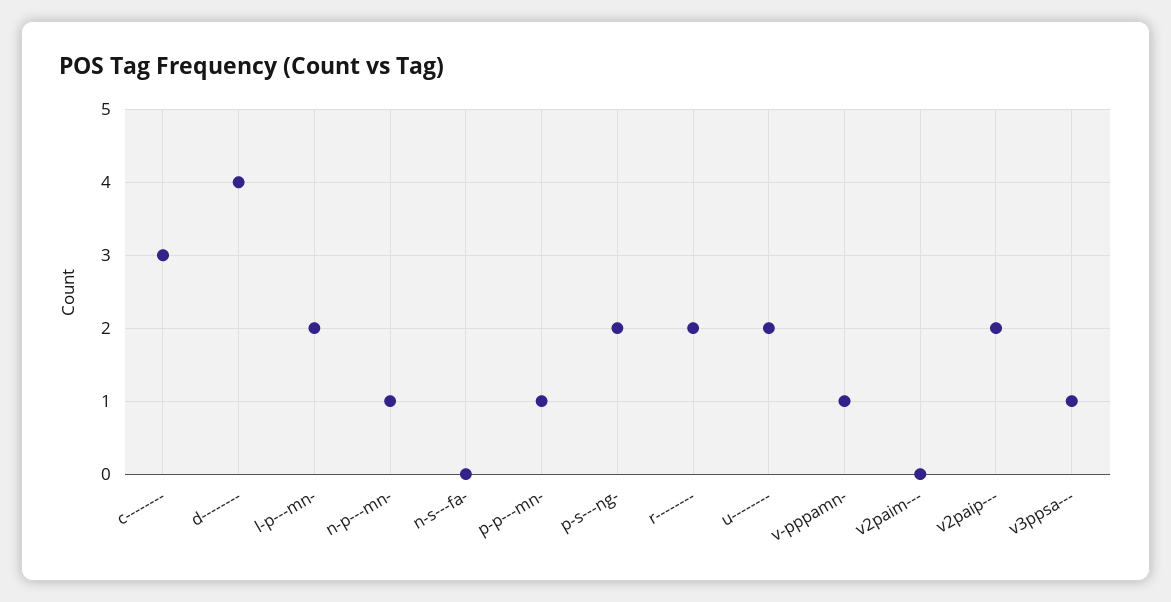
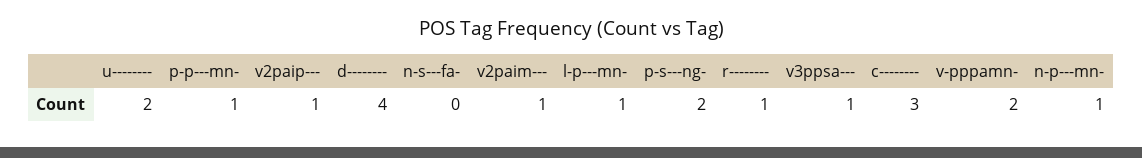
l-p---mn-: 2 -> 1
r--------: 2 -> 1
v-pppamn-: 1 -> 2
v2paim---: 0 -> 1
v2paip---: 2 -> 1

